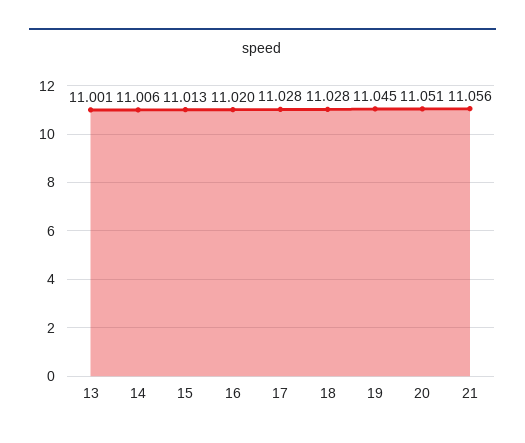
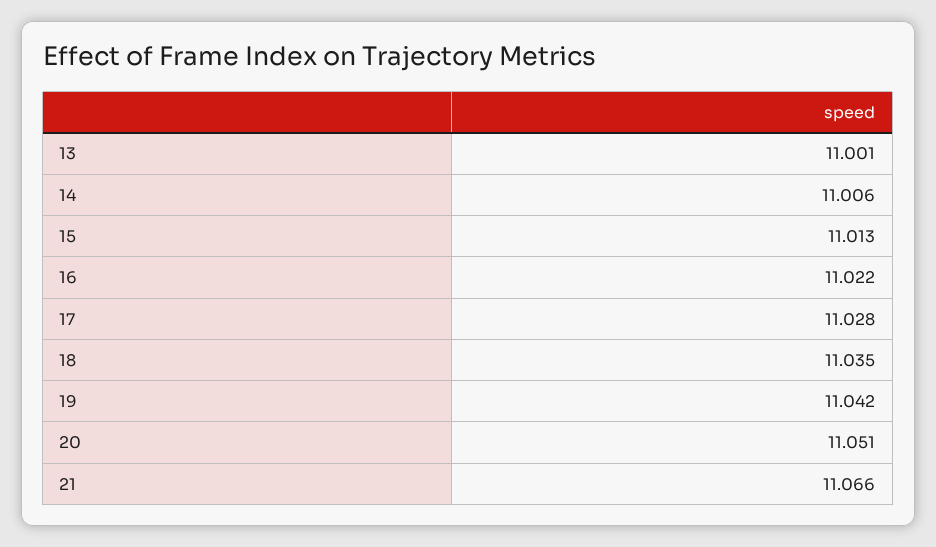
16: 11.02 -> 11.022
18: 11.028 -> 11.035
19: 11.045 -> 11.042
21: 11.056 -> 11.066

